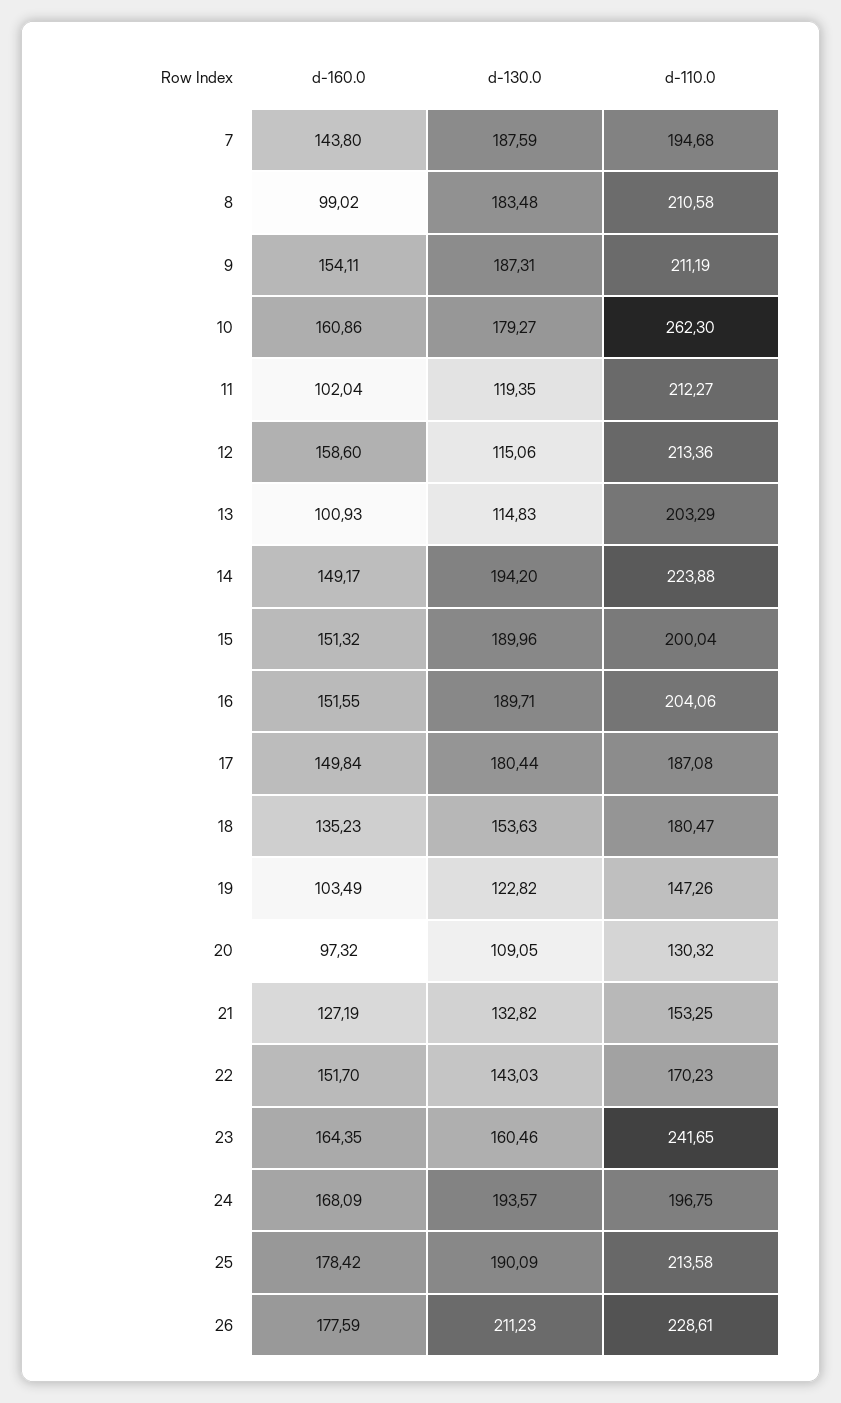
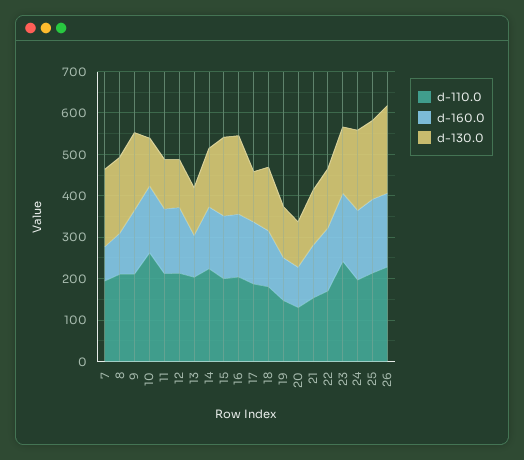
d-160.0, 7: 143.8 -> 80
d-130.0, 10: 179.27 -> 120
d-160.0, 11: 102.04 -> 160
d-130.0, 14: 194.2 -> 140
d-130.0, 17: 180.44 -> 120

